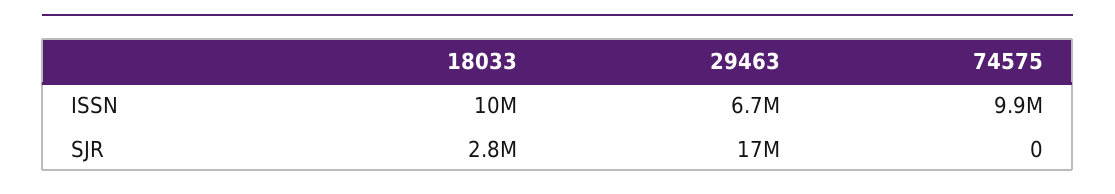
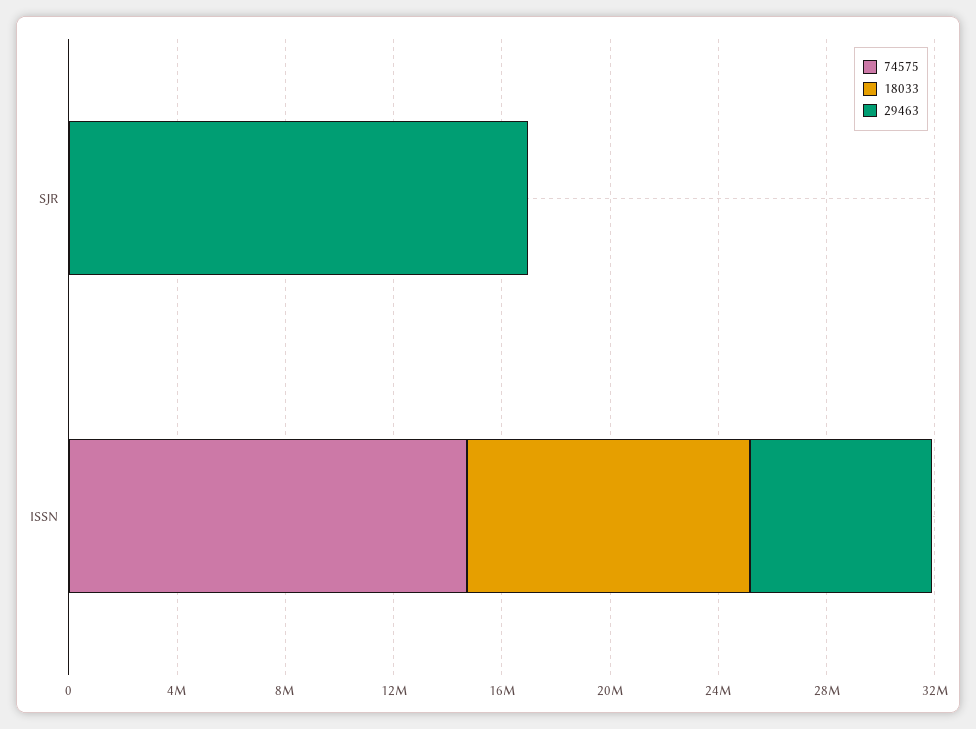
74575, ISSN: 9900000 -> 15000000
18033, SJR: 2800000 -> 0

